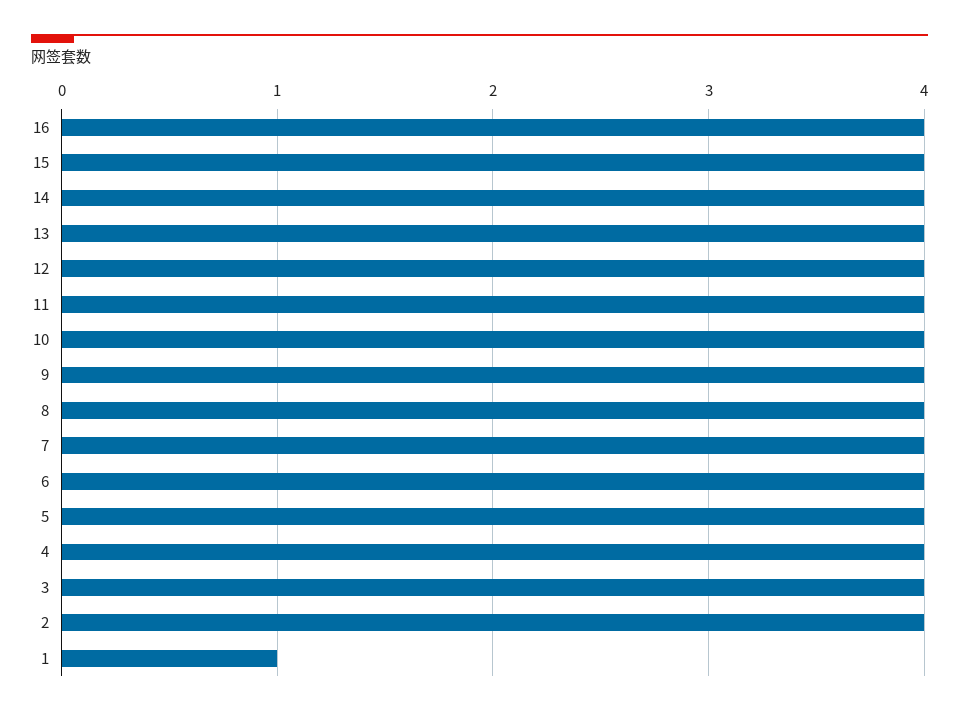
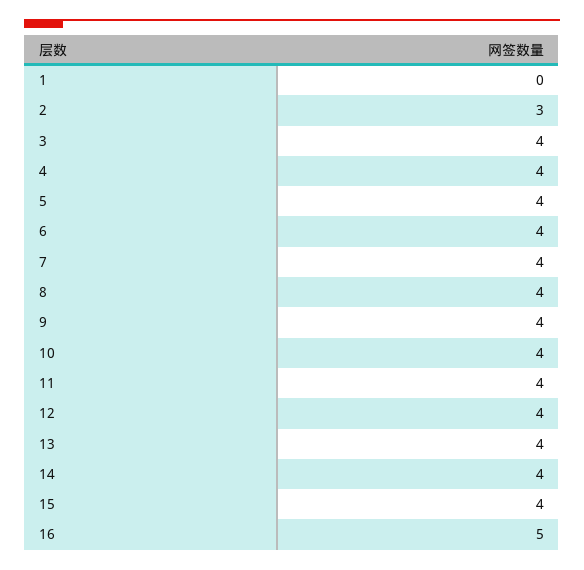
16: 4 -> 5
2: 4 -> 3
1: 1 -> 0

